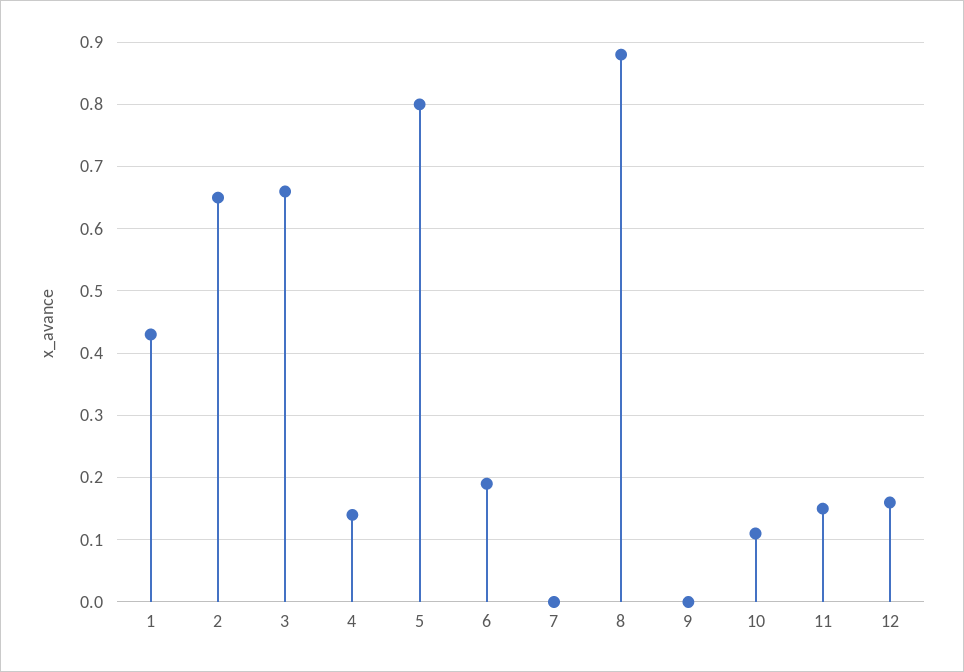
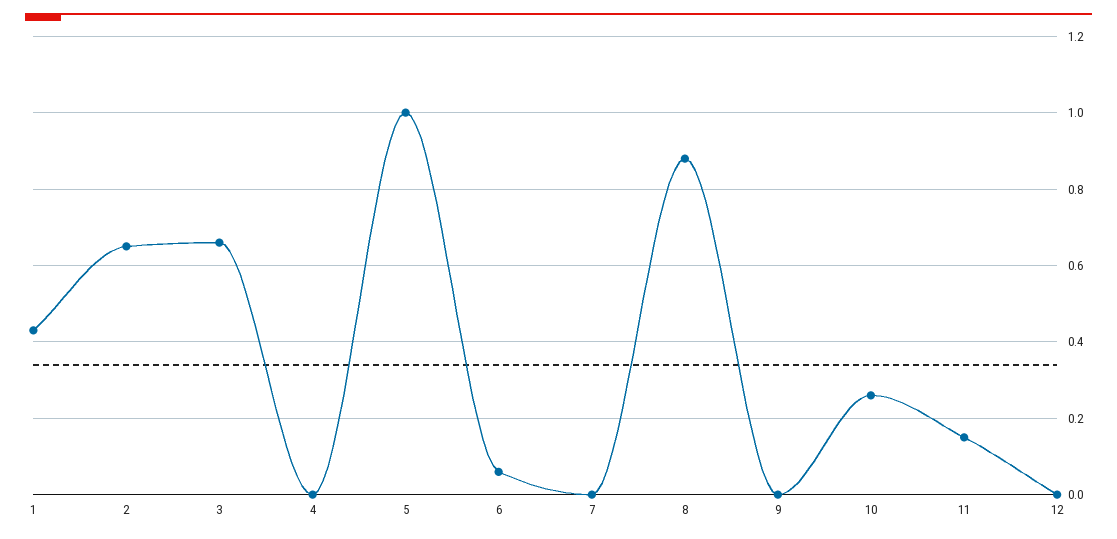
4: 0.14 -> 0
5: 0.8 -> 1
6: 0.19 -> 0.05
10: 0.11 -> 0.25
12: 0.16 -> 0

